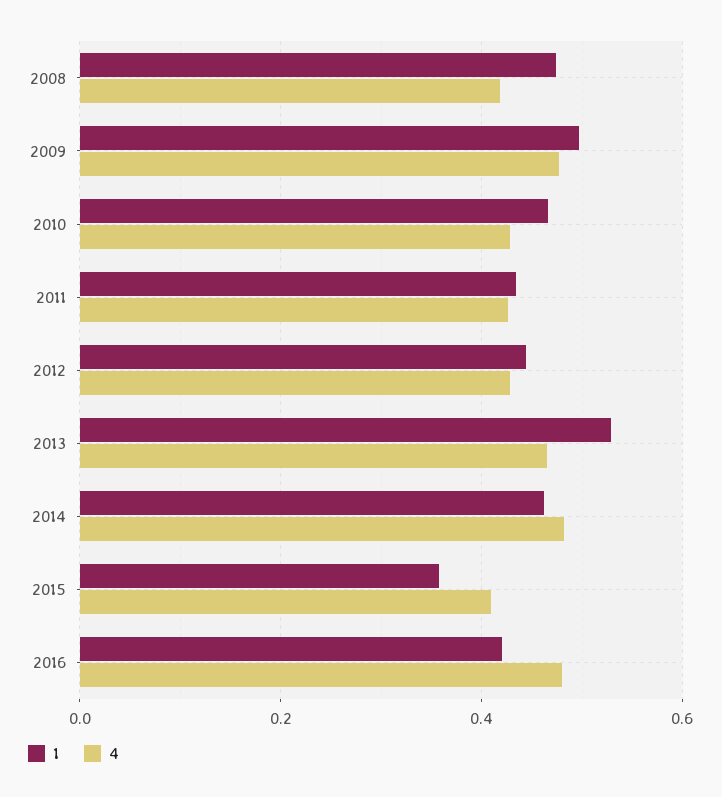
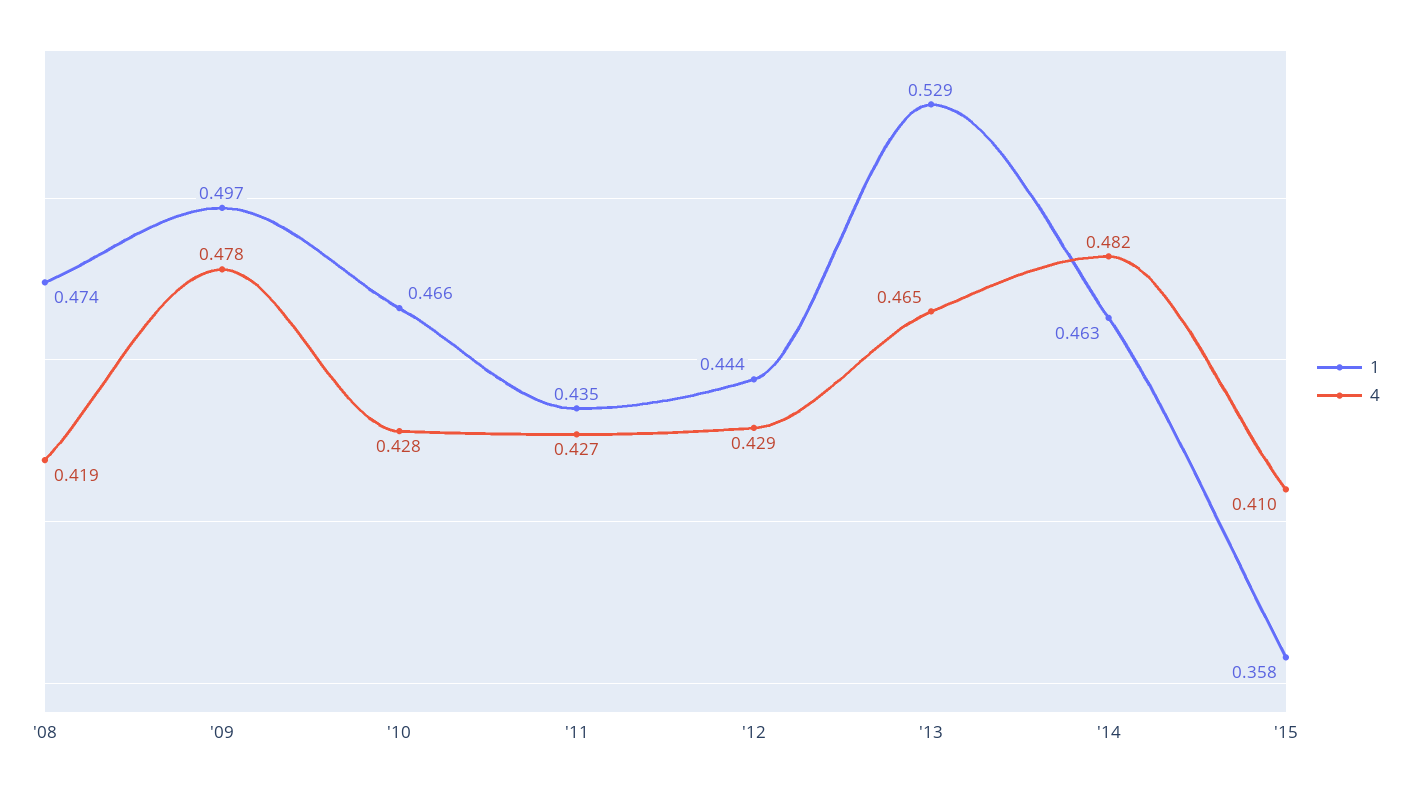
1, 2016: 0.42 -> none
4, 2016: 0.48 -> none

